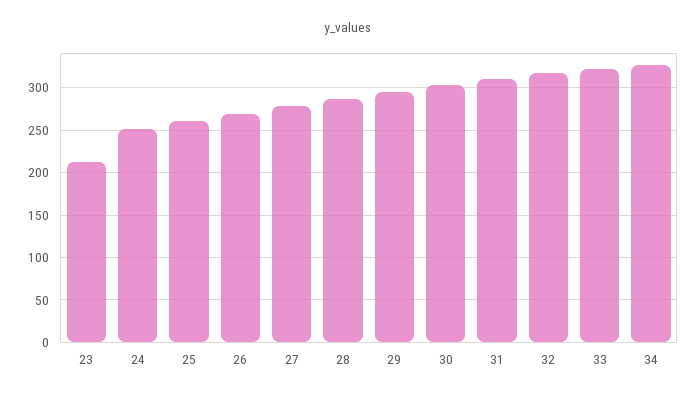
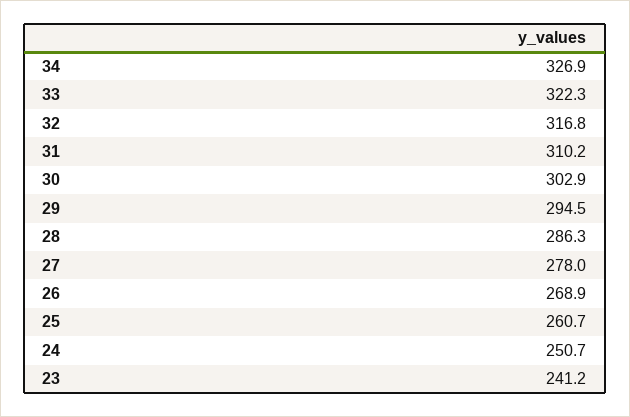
23: 210 -> 241.2

